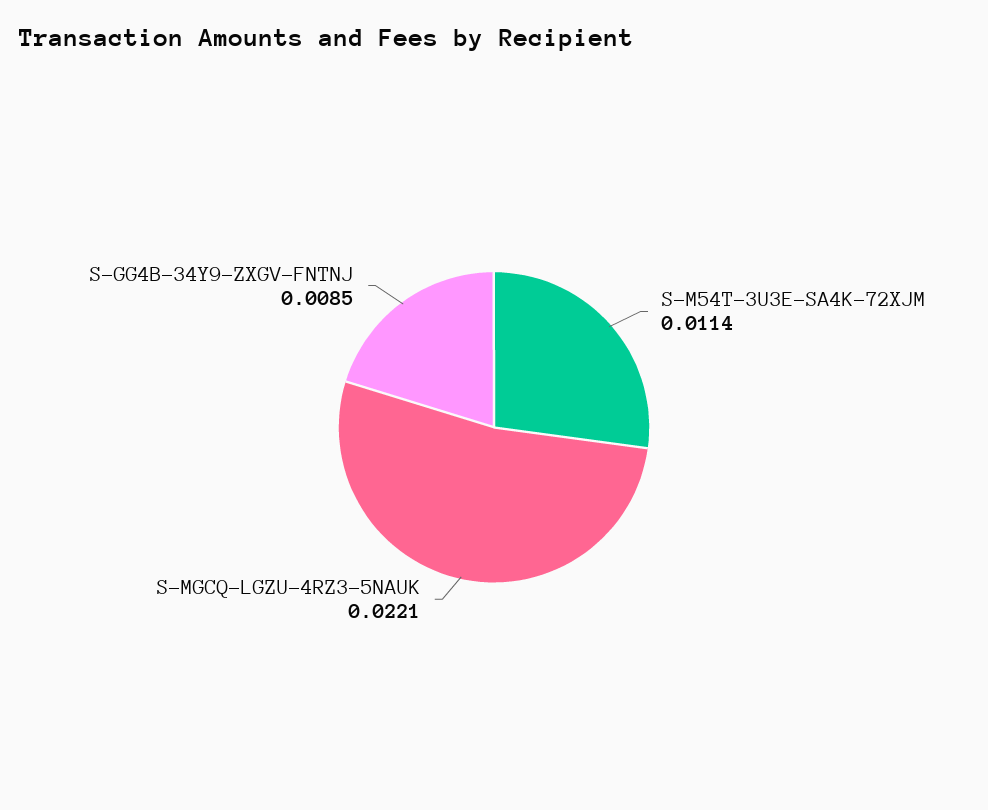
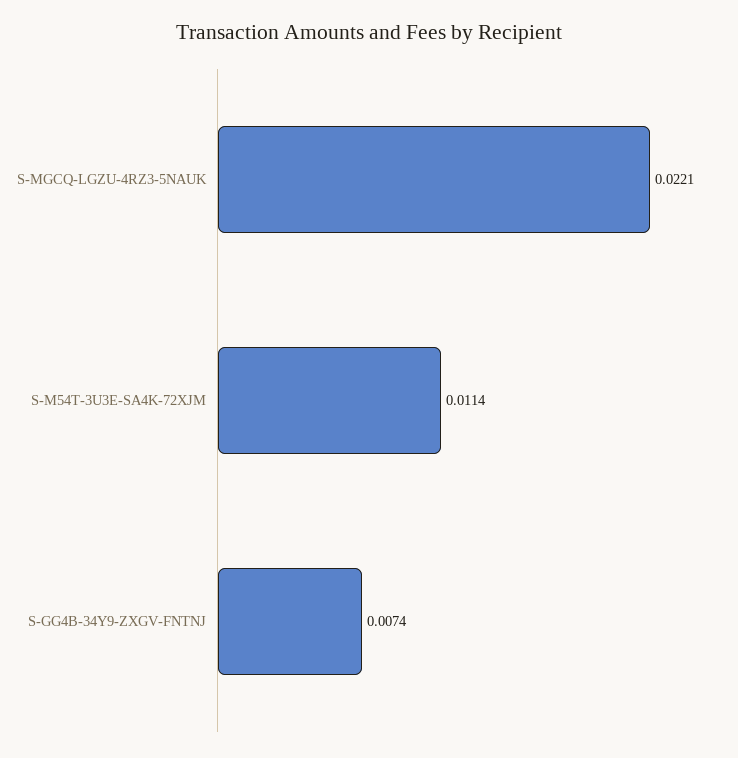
S-GG4B-34Y9-ZXGV-FNTNJ: 0.0085 -> 0.0074

